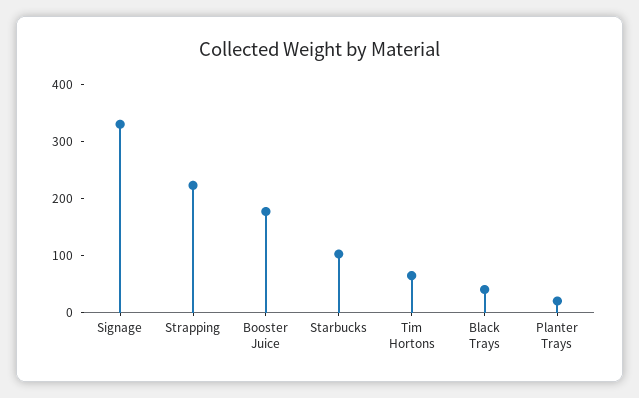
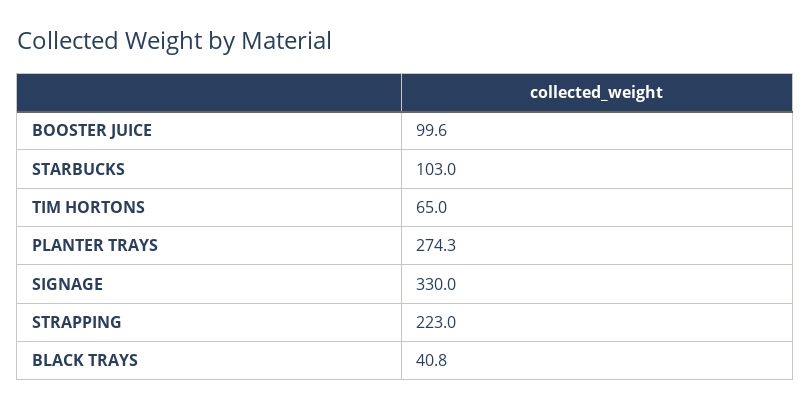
Booster Juice: 180 -> 99.6
Planter Trays: 20 -> 274.3

